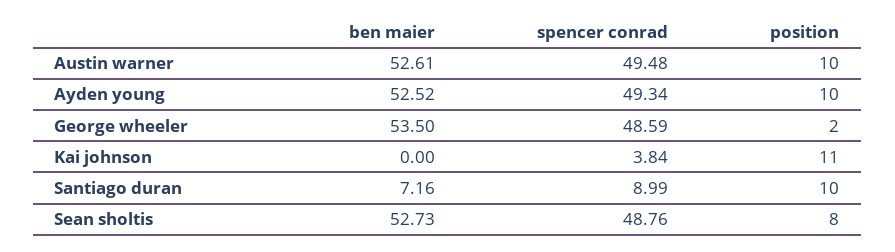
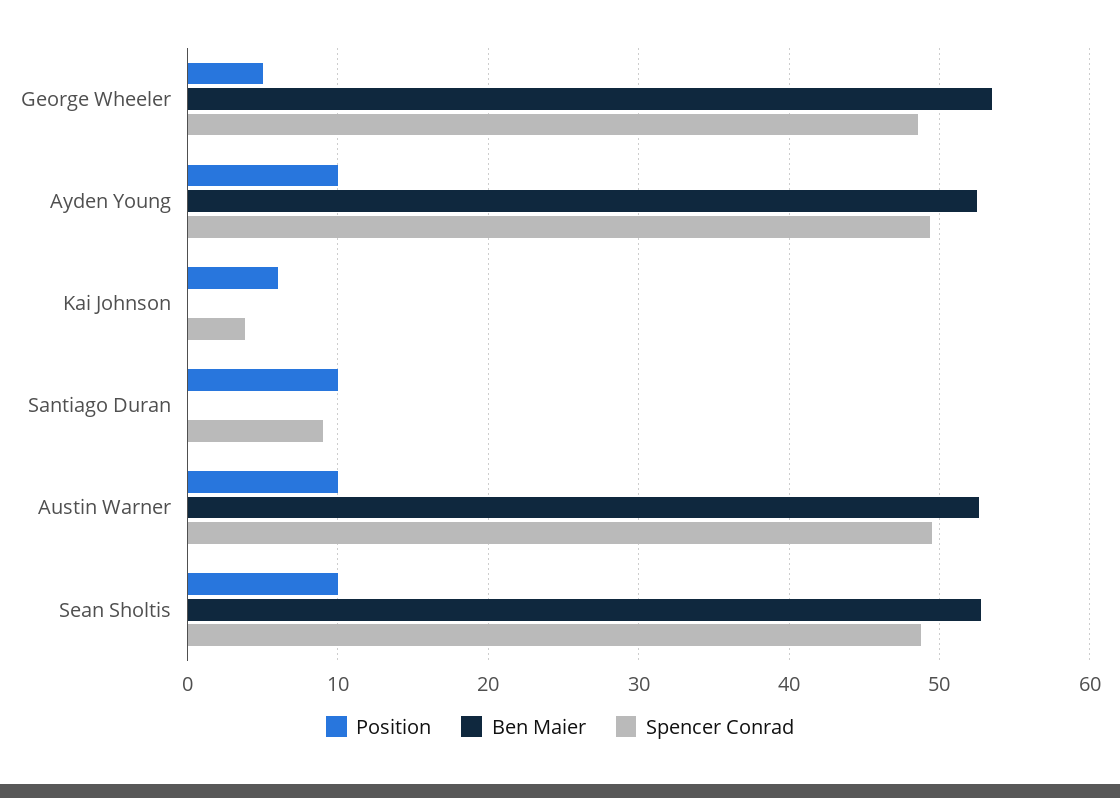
position, George wheeler: 2 -> 5
position, Kai johnson: 11 -> 6
ben maier, Santiago duran: 7.16 -> 0
position, Sean sholtis: 8 -> 10

